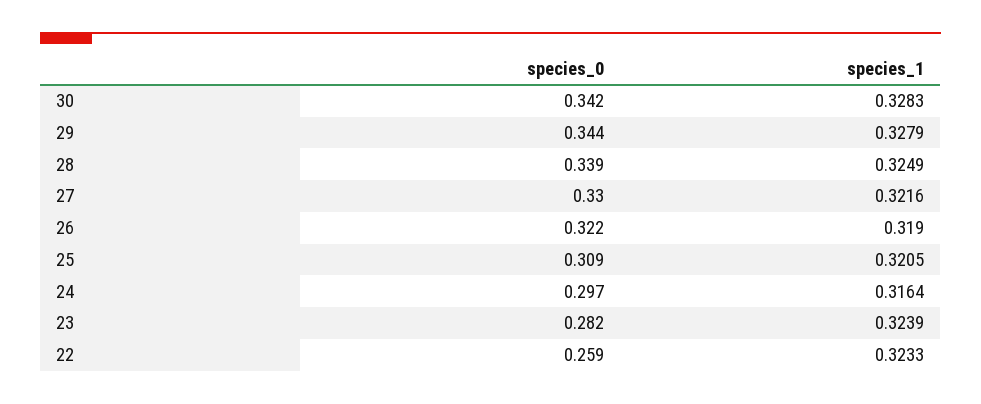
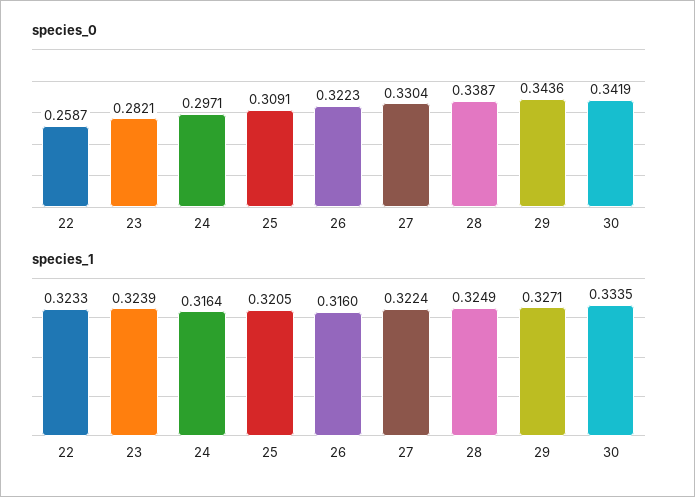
species_1, 30: 0.3283 -> 0.3335
species_1, 29: 0.3279 -> 0.3271
species_1, 27: 0.3216 -> 0.3224
species_1, 26: 0.319 -> 0.316

